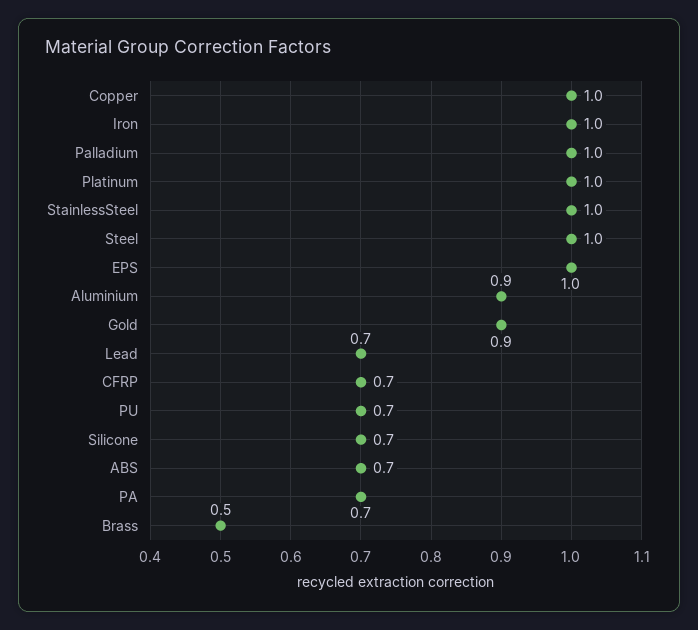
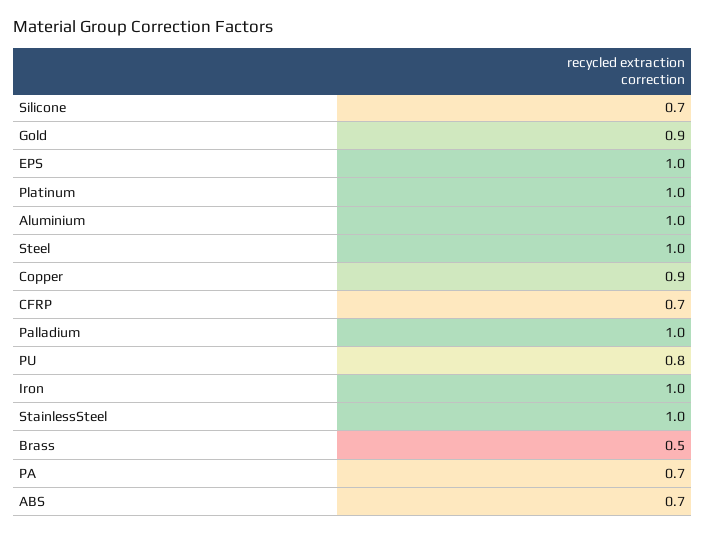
Copper: 1 -> 0.9
Aluminium: 0.9 -> 1
Lead: 0.7 -> none
PU: 0.7 -> 0.8

